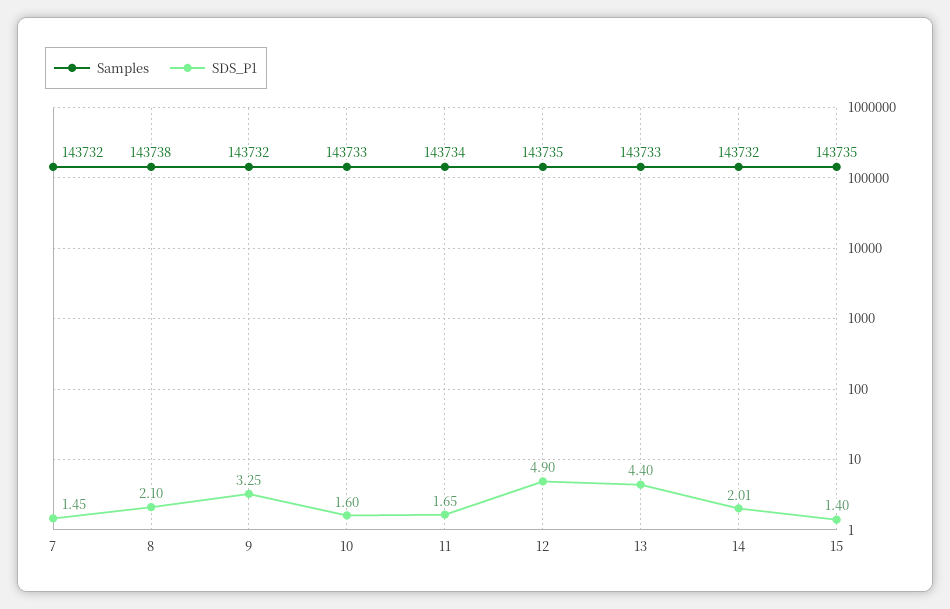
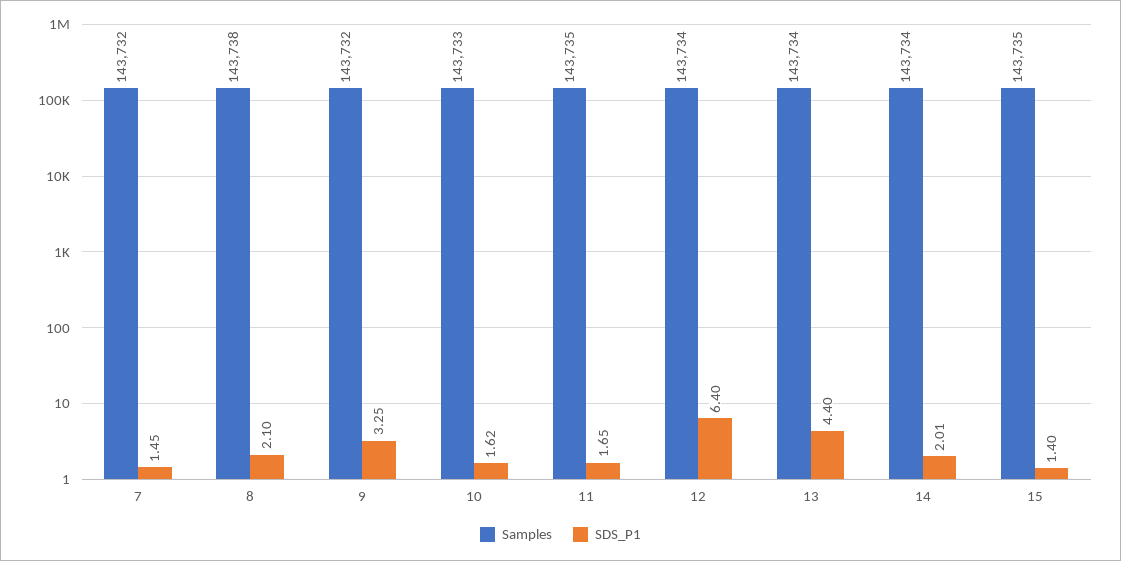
SDS_P1, 10: 1.6 -> 1.62
Samples, 11: 143734 -> 143735
Samples, 12: 143735 -> 143734
SDS_P1, 12: 4.9 -> 6.4
Samples, 13: 143733 -> 143734
Samples, 14: 143732 -> 143734

